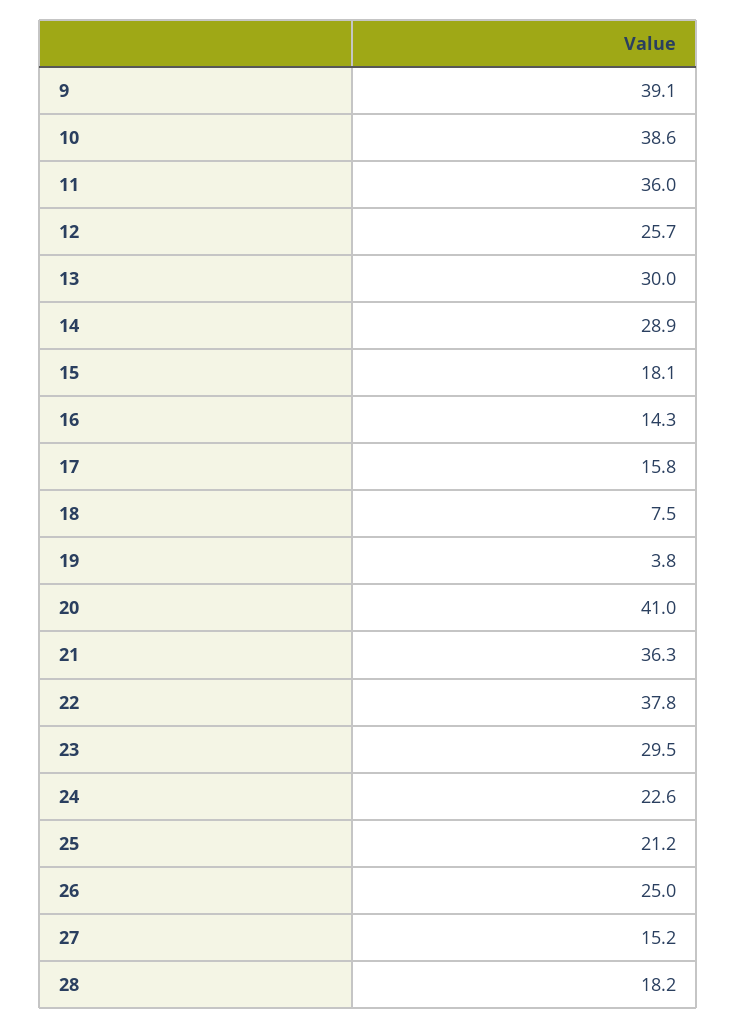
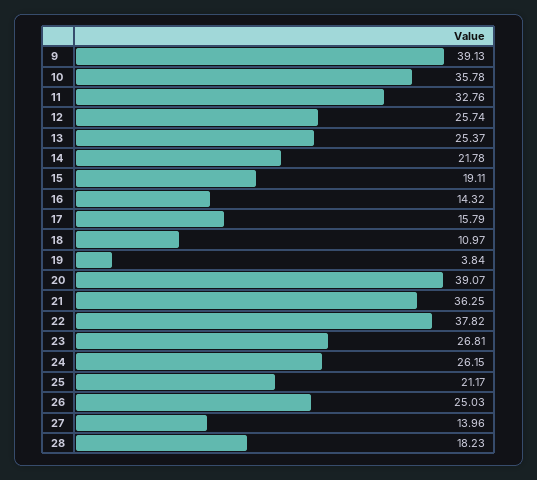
10: 38.6 -> 35.78
11: 36 -> 32.76
13: 30 -> 25.37
14: 28.9 -> 21.78
15: 18.1 -> 19.11
18: 7.5 -> 10.97
20: 41 -> 39.07
23: 29.5 -> 26.81
24: 22.6 -> 26.15
27: 15.2 -> 13.96

